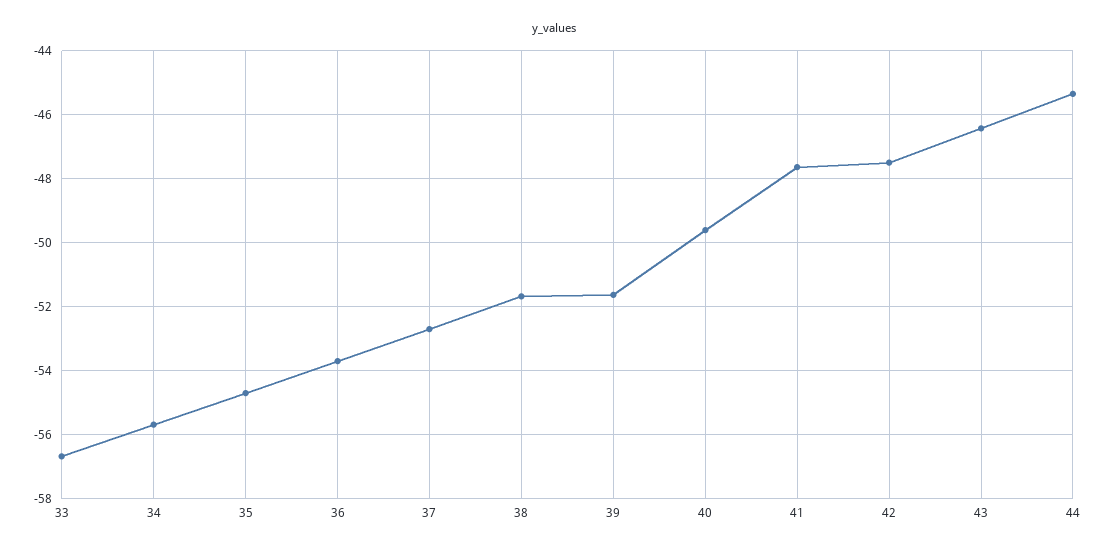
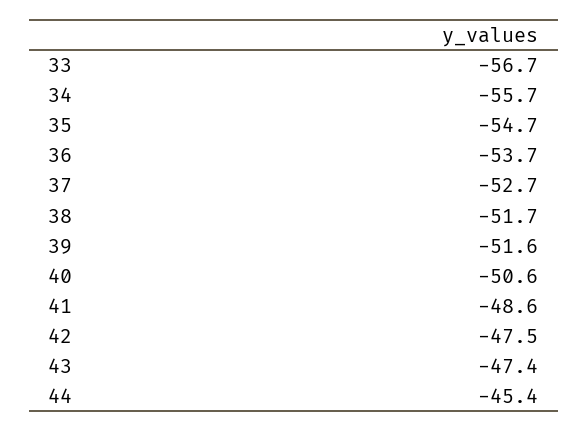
40: -49.6 -> -50.6
41: -47.6 -> -48.6
43: -46.4 -> -47.4

